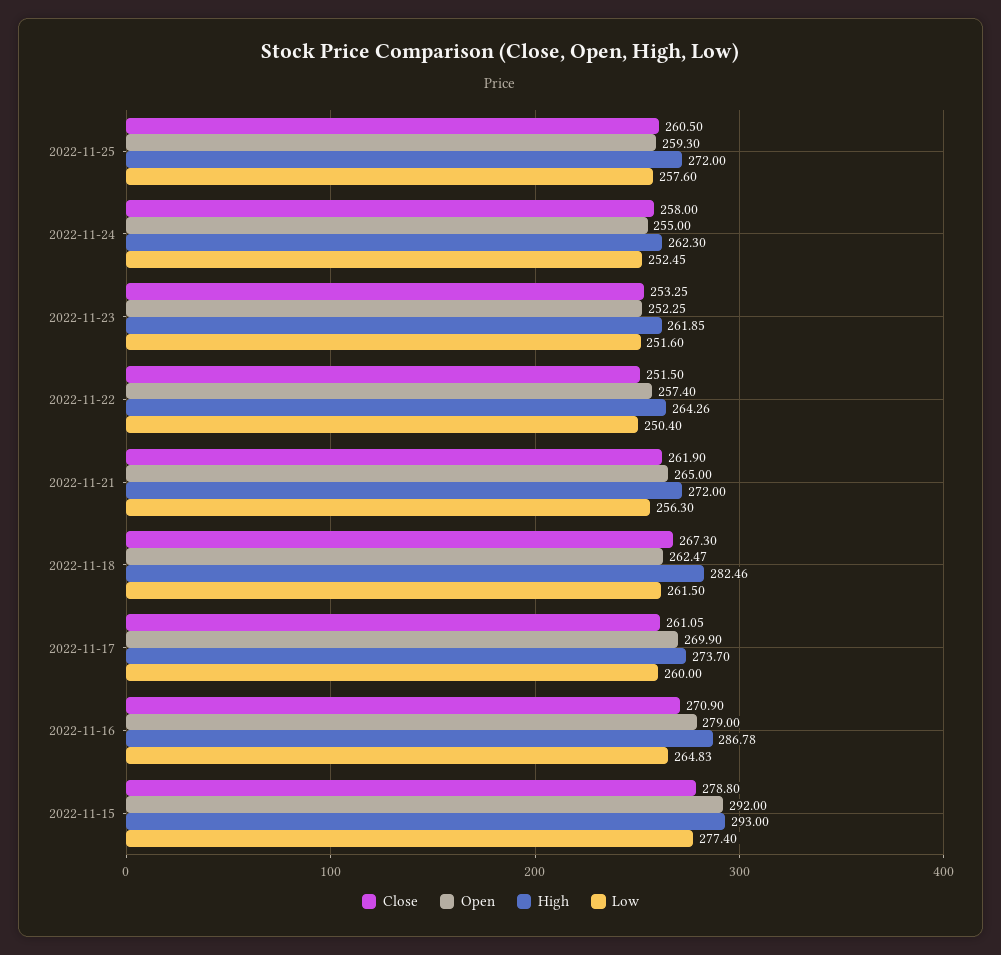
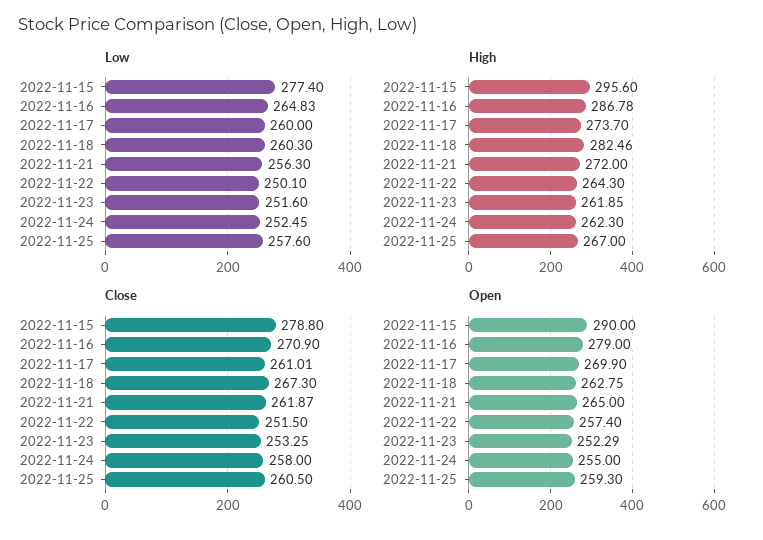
High, 2022-11-25: 272 -> 267
Open, 2022-11-23: 252.25 -> 252.29
High, 2022-11-22: 264.26 -> 264.3
Low, 2022-11-22: 250.4 -> 250.1
Close, 2022-11-21: 261.9 -> 261.87
Open, 2022-11-18: 262.47 -> 262.75
Low, 2022-11-18: 261.5 -> 260.3
Close, 2022-11-17: 261.05 -> 261.01
Open, 2022-11-15: 292 -> 290
High, 2022-11-15: 293 -> 295.6

